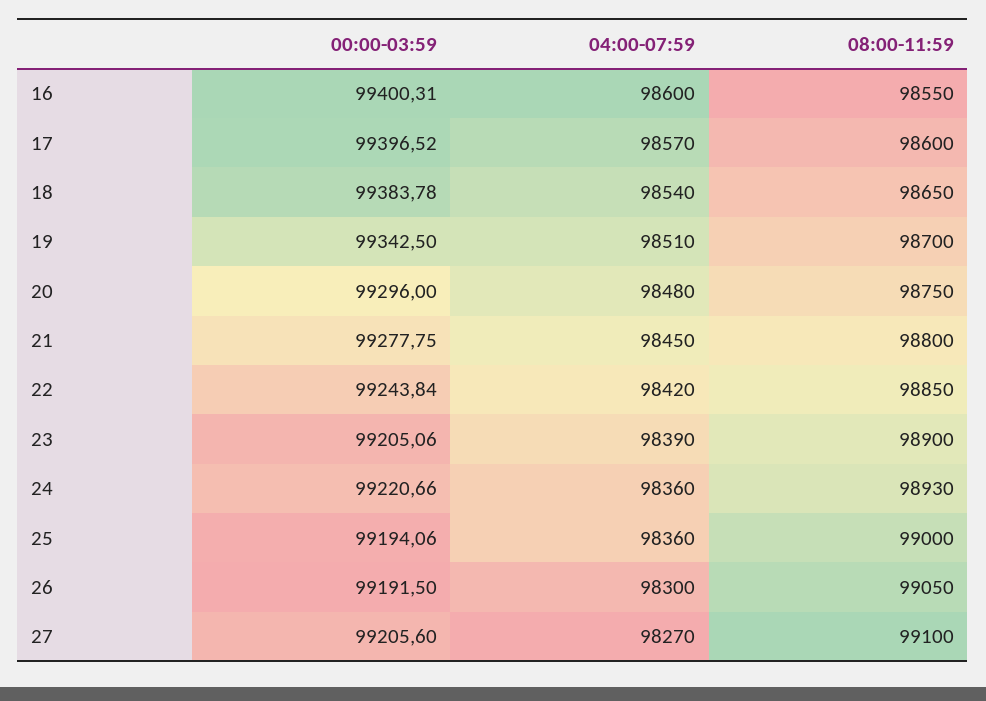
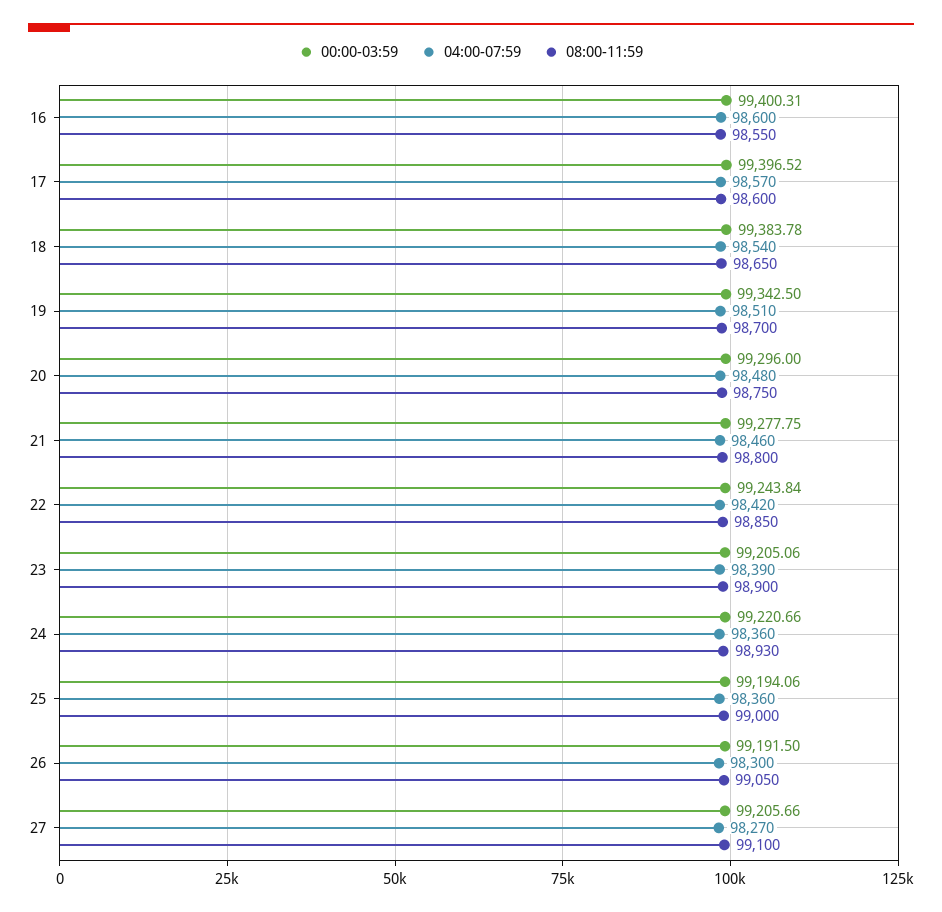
04:00-07:59, 21: 98450 -> 98460
00:00-03:59, 27: 99205.6 -> 99205.66

